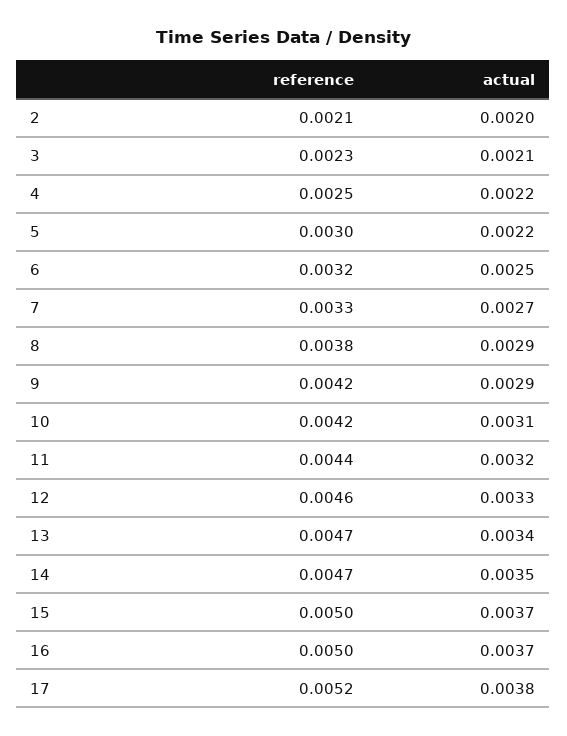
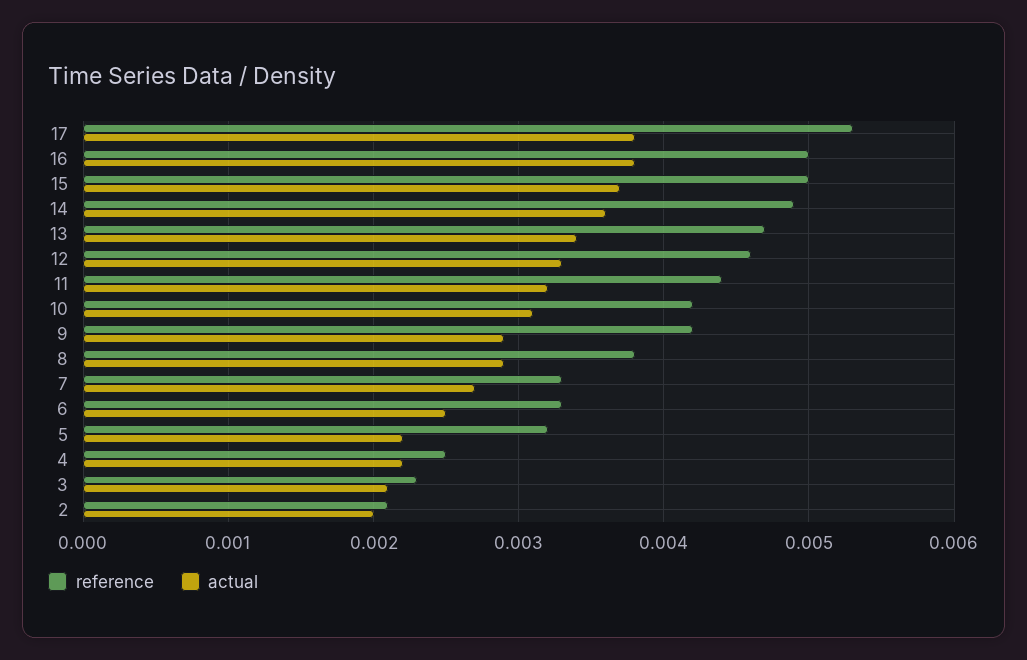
reference, 5: 0.003 -> 0.0032
reference, 6: 0.0032 -> 0.0033
reference, 14: 0.0047 -> 0.0049
actual, 14: 0.0035 -> 0.0036
actual, 16: 0.0037 -> 0.0038
reference, 17: 0.0052 -> 0.0053

